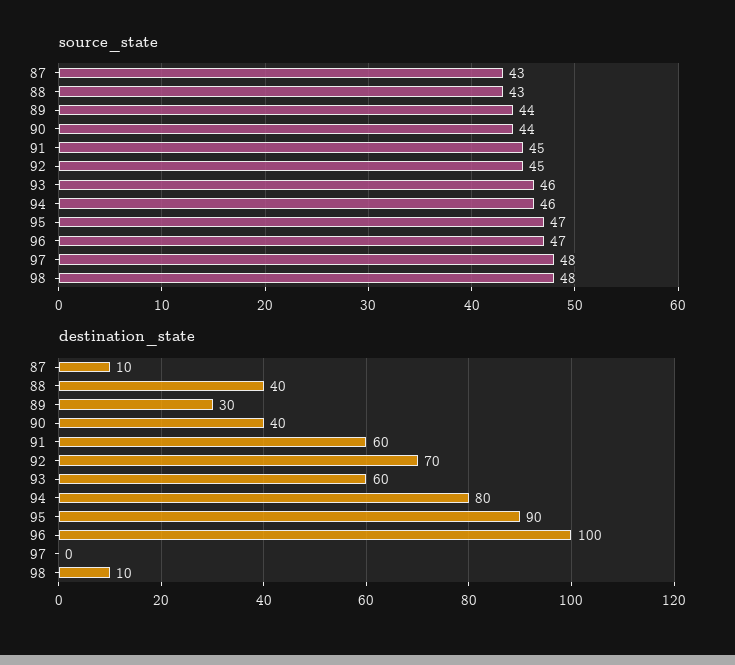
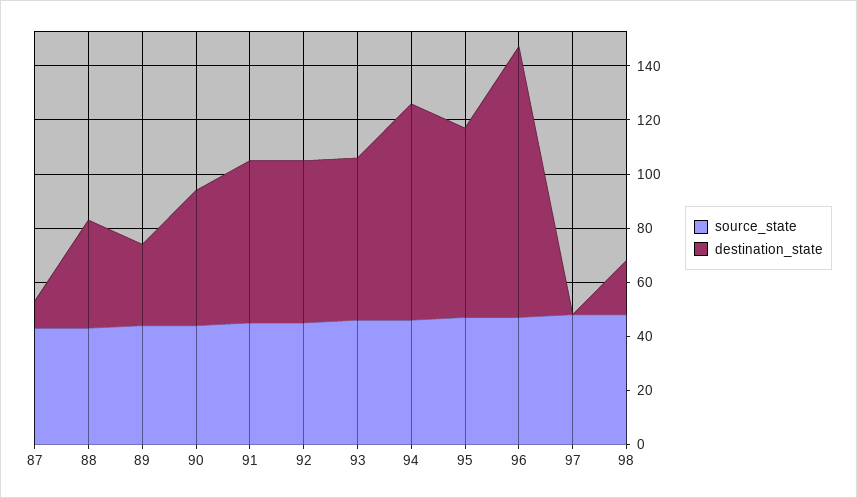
destination_state, 90: 40 -> 50
destination_state, 92: 70 -> 60
destination_state, 95: 90 -> 70
destination_state, 98: 10 -> 20

